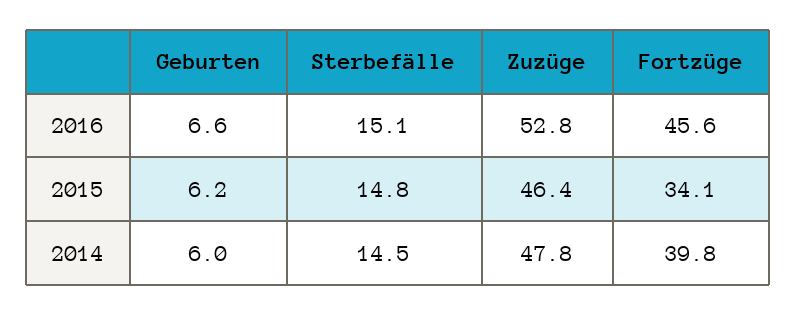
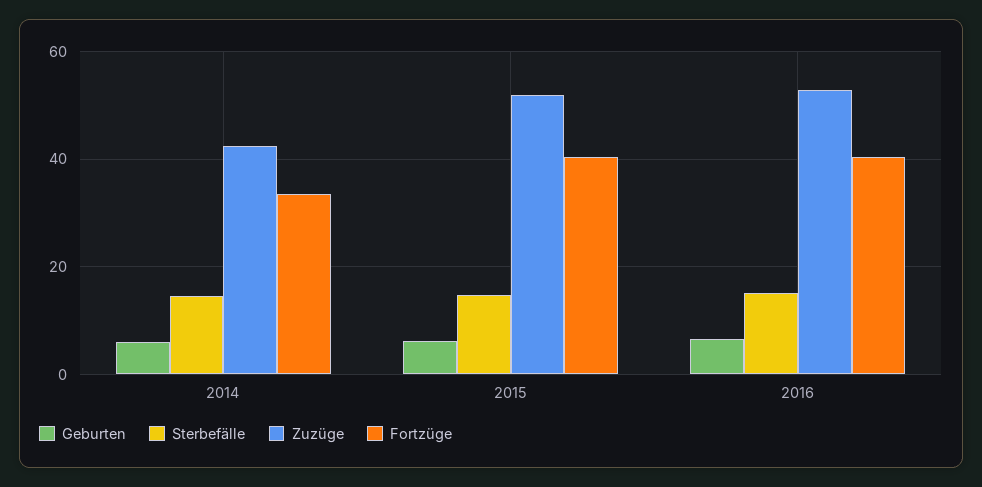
Fortzüge, 2016: 45.6 -> 40
Zuzüge, 2015: 46.4 -> 52
Fortzüge, 2015: 34.1 -> 40
Zuzüge, 2014: 47.8 -> 42
Fortzüge, 2014: 39.8 -> 34

